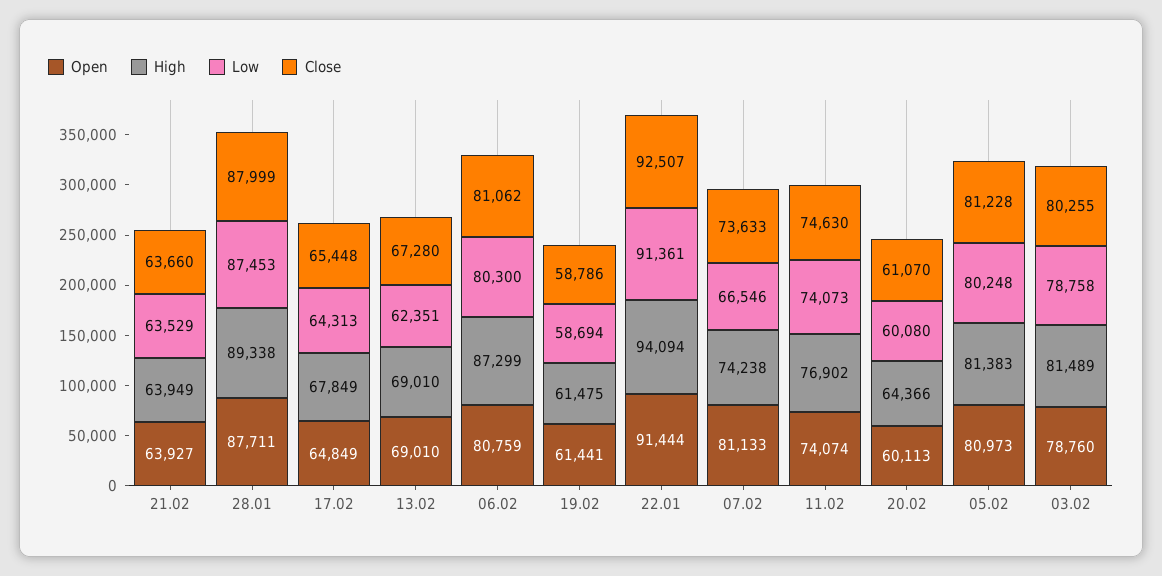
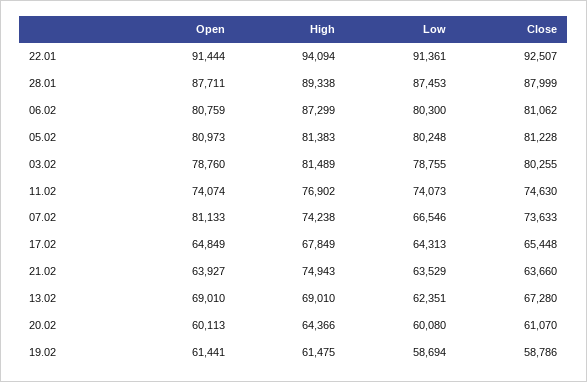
High, 21.02: 63949 -> 74943
Low, 03.02: 78758 -> 78755

